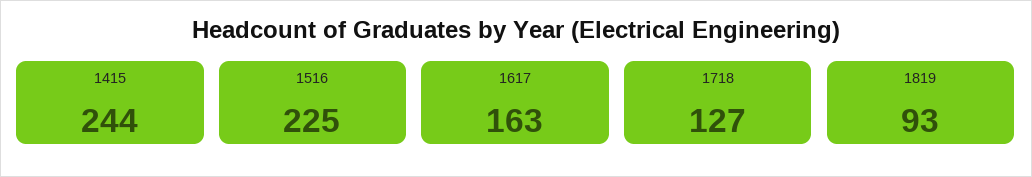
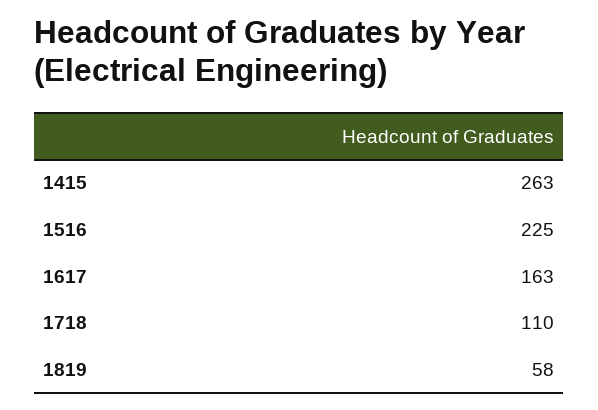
1415: 244 -> 263
1718: 127 -> 110
1819: 93 -> 58

